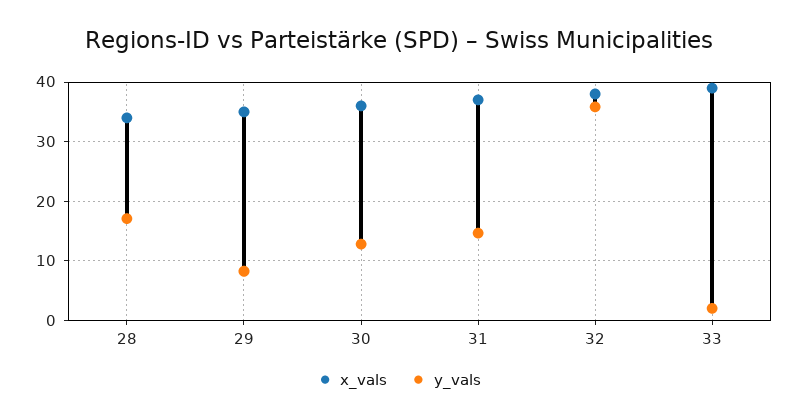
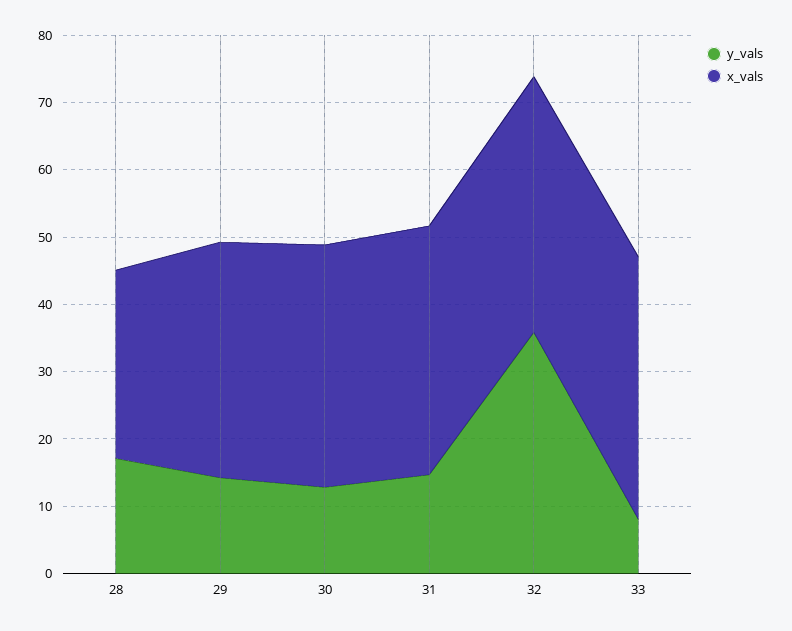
x_vals, 28: 34 -> 28
y_vals, 29: 8 -> 14
y_vals, 33: 2 -> 8

